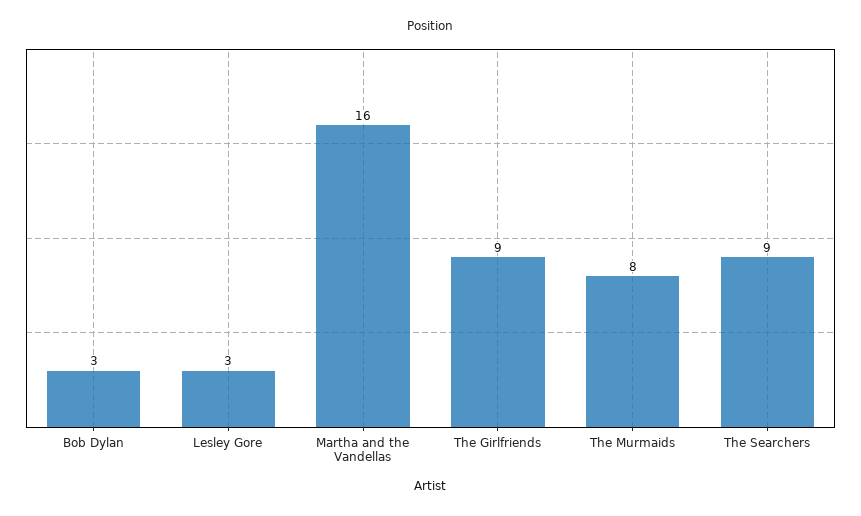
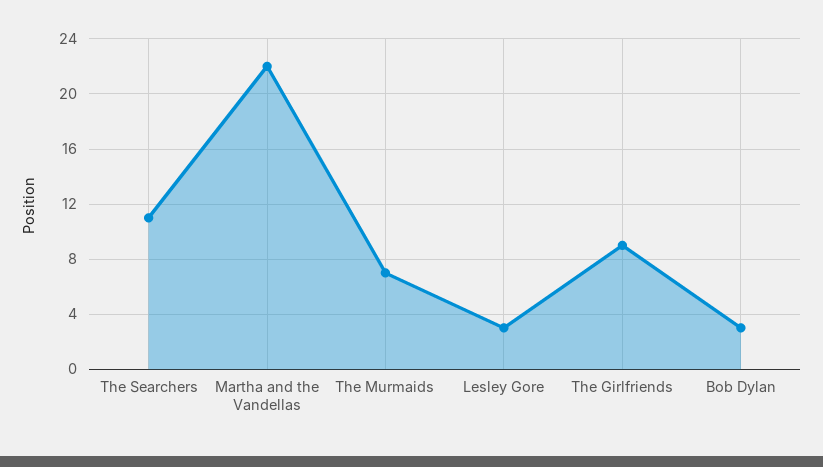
Martha and the Vandellas: 16 -> 22
The Murmaids: 8 -> 7
The Searchers: 9 -> 11

